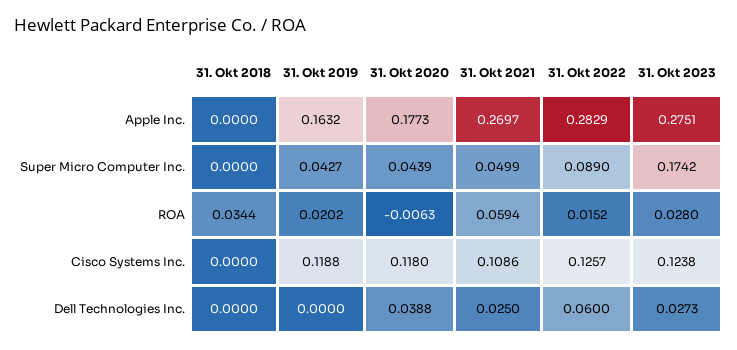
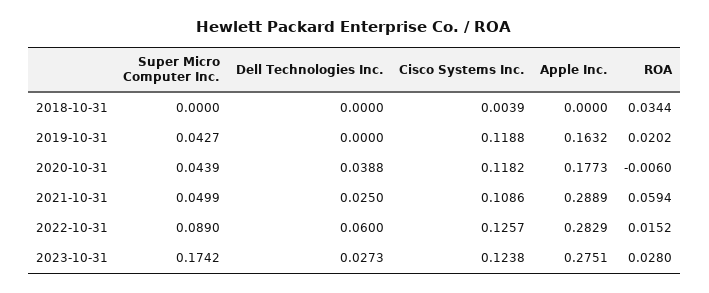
31. Okt 2021, Apple Inc.: 0.2697 -> 0.2889
31. Okt 2020, ROA: -0.0063 -> -0.006
31. Okt 2018, Cisco Systems Inc.: 0 -> 0.0039
31. Okt 2020, Cisco Systems Inc.: 0.118 -> 0.1182

